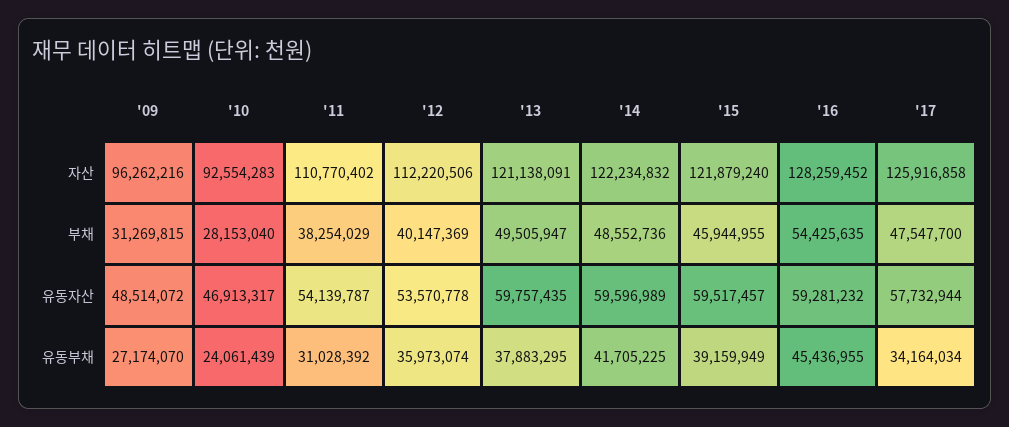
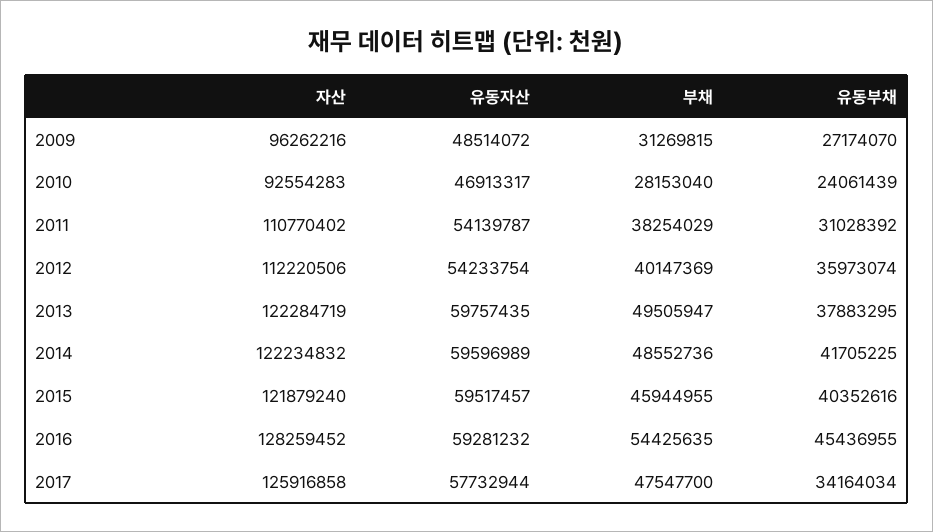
'13, 자산: 121138091 -> 122284719
'12, 유동자산: 53570778 -> 54233754
'15, 유동부채: 39159949 -> 40352616

